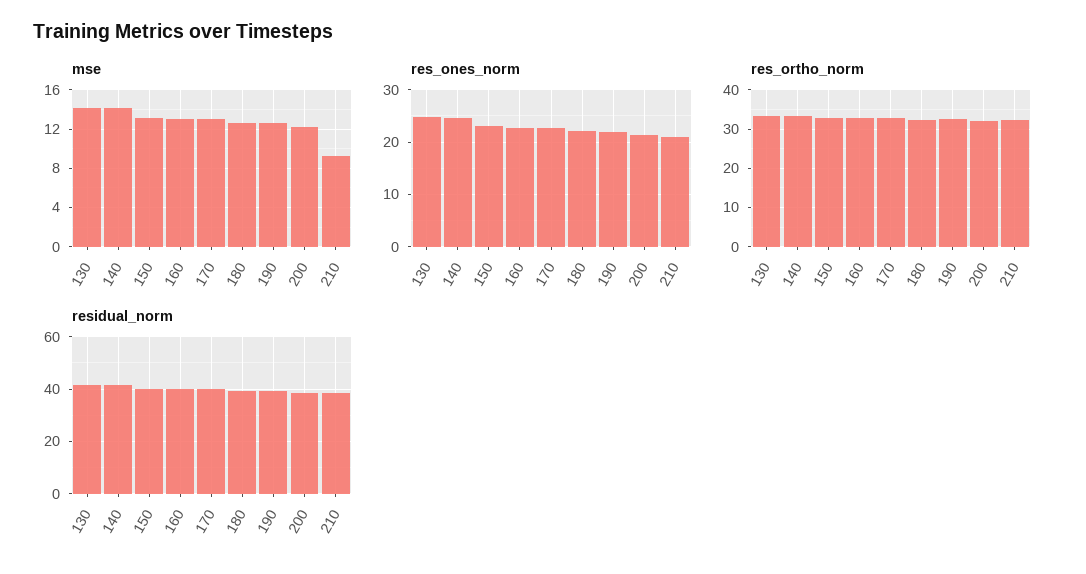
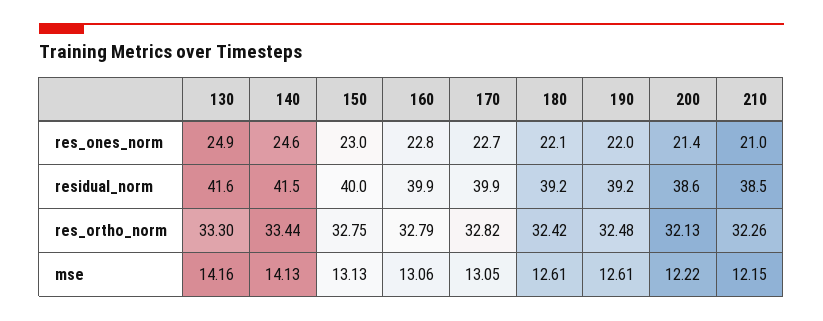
mse, 210: 9 -> 12.15

